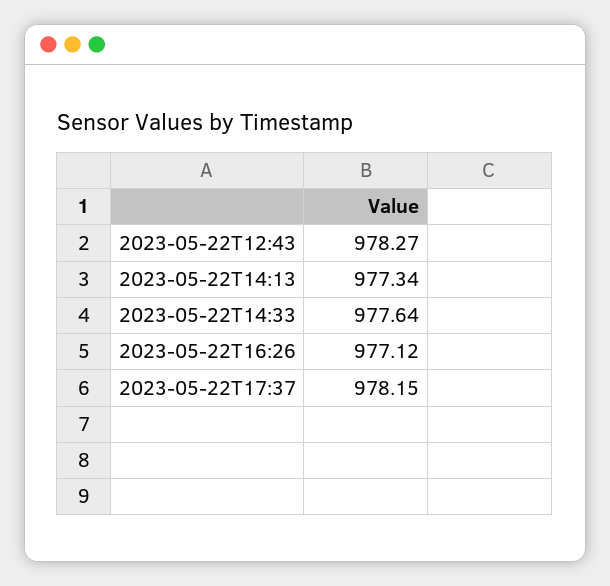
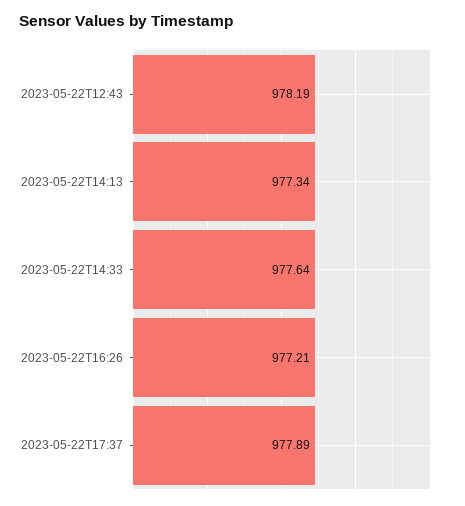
2023-05-22T12:43: 978.27 -> 978.19
2023-05-22T16:26: 977.12 -> 977.21
2023-05-22T17:37: 978.15 -> 977.89

